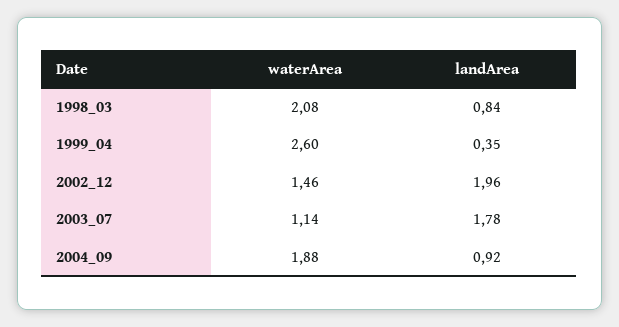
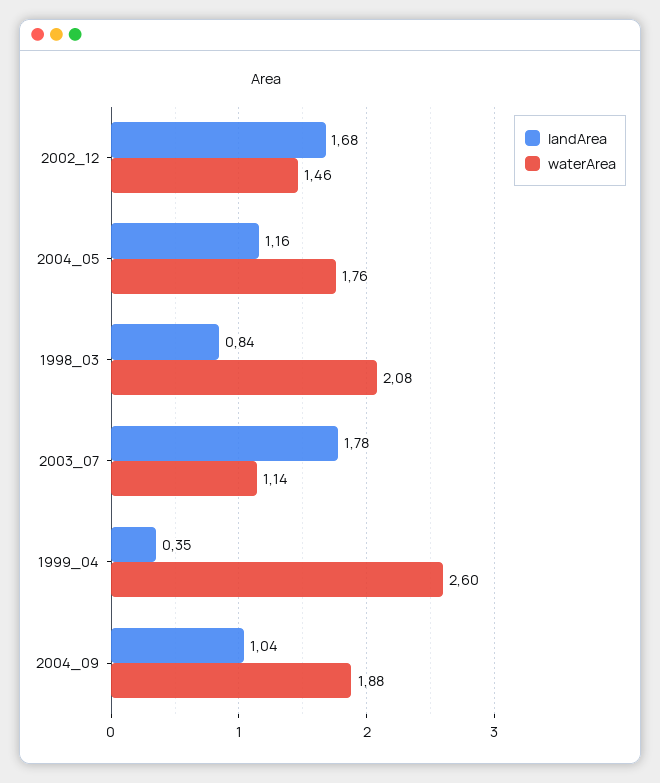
landArea, 2002_12: 1.96 -> 1.68
landArea, 2004_09: 0.92 -> 1.04
landArea, 2004_05: none -> 1.16
waterArea, 2004_05: none -> 1.76

